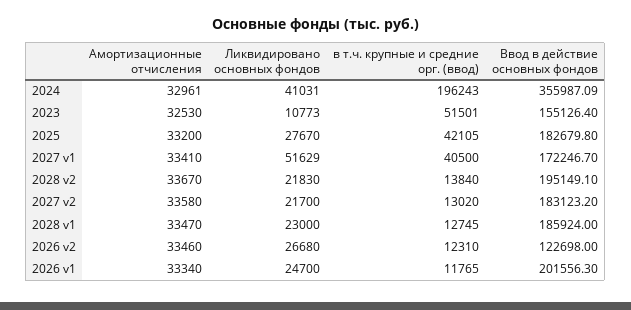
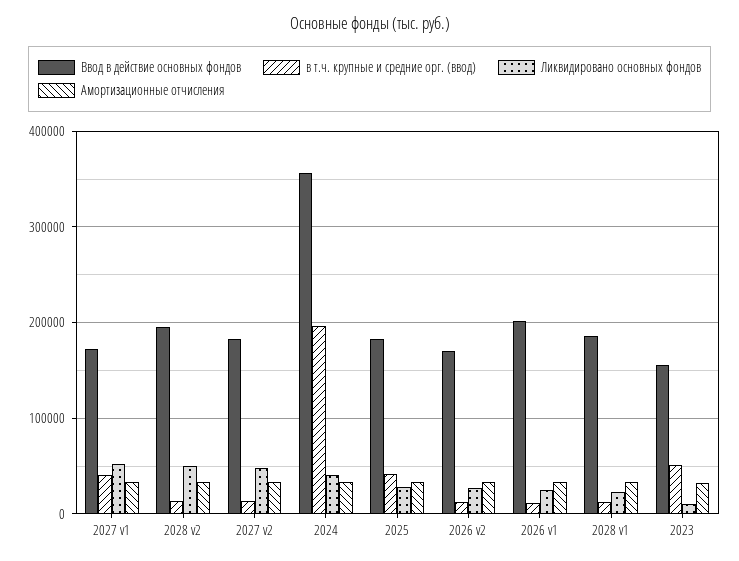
Ликвидировано основных фондов, 2028 v2: 21830 -> 50000
Ликвидировано основных фондов, 2027 v2: 21700 -> 50000
Ввод в действие основных фондов, 2026 v2: 122698 -> 170000

